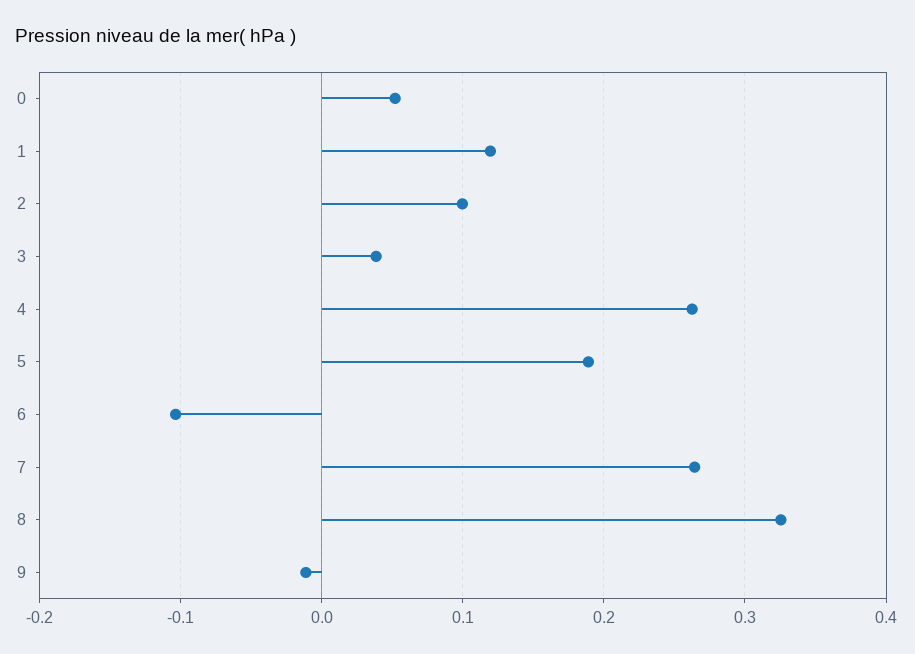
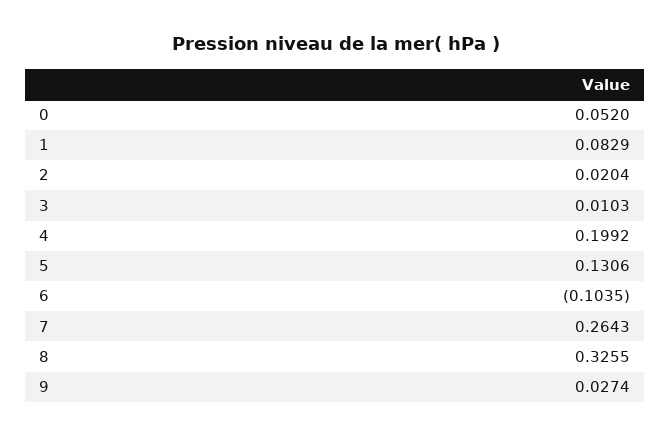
1: 0.12 -> 0.0829
2: 0.1 -> 0.0204
3: 0.04 -> 0.0103
4: 0.26 -> 0.1992
5: 0.19 -> 0.1306
9: -0.01 -> 0.0274

